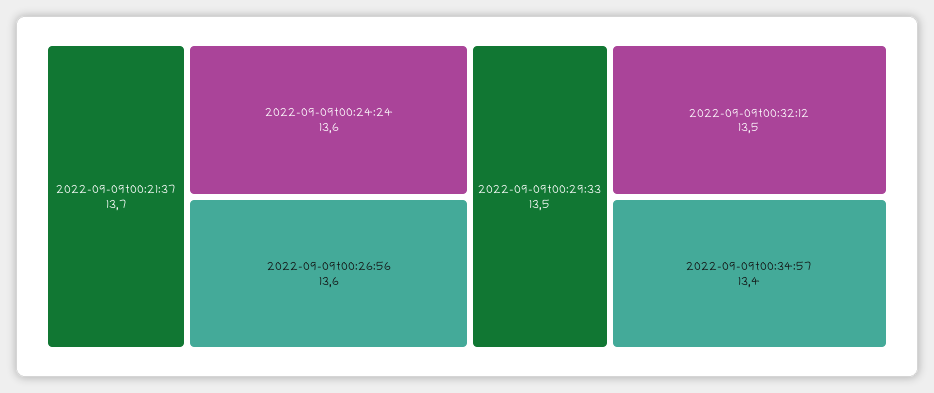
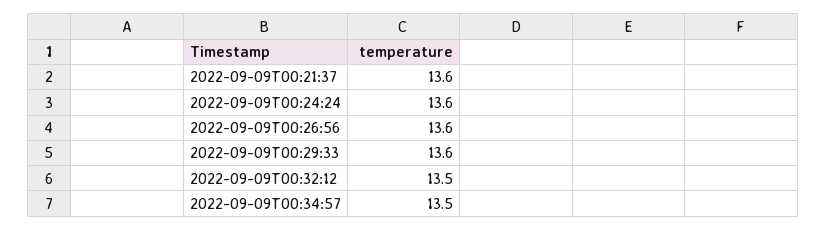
2022-09-09t00:21:37: 13.7 -> 13.6
2022-09-09t00:29:33: 13.5 -> 13.6
2022-09-09t00:34:57: 13.4 -> 13.5

